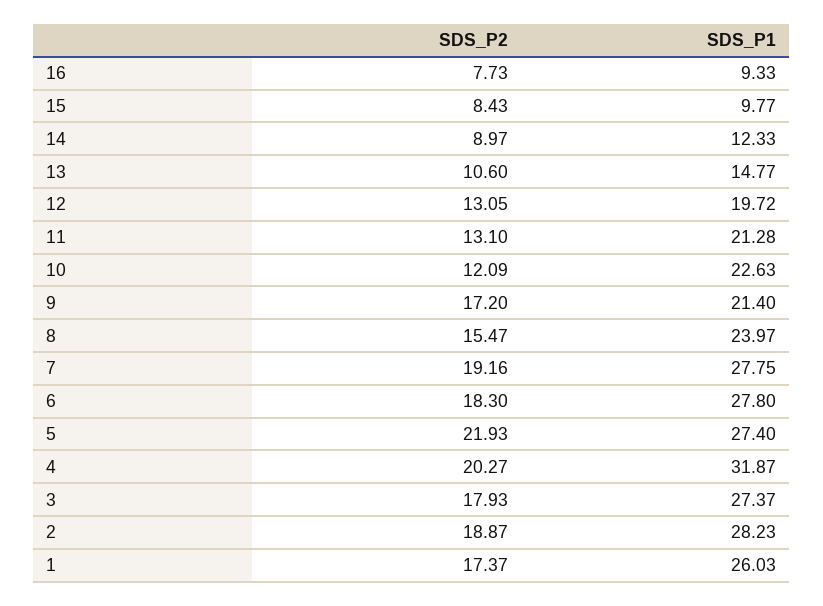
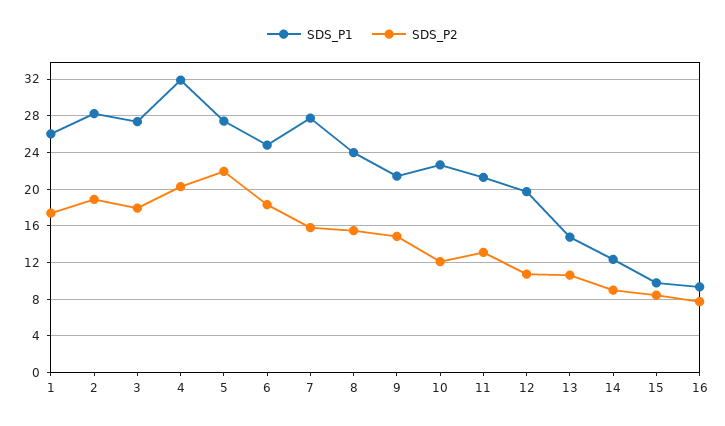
SDS_P2, 12: 13.05 -> 11
SDS_P2, 9: 17.2 -> 15
SDS_P2, 7: 19.16 -> 16
SDS_P1, 6: 27.8 -> 25

